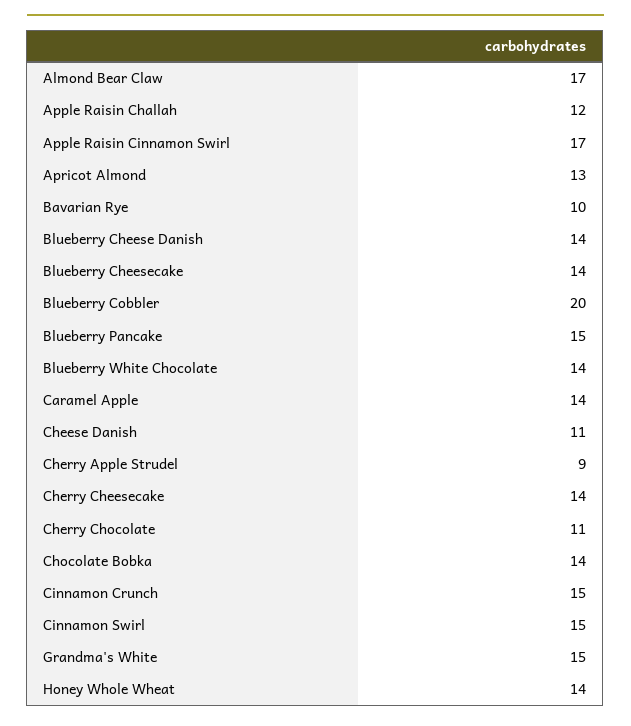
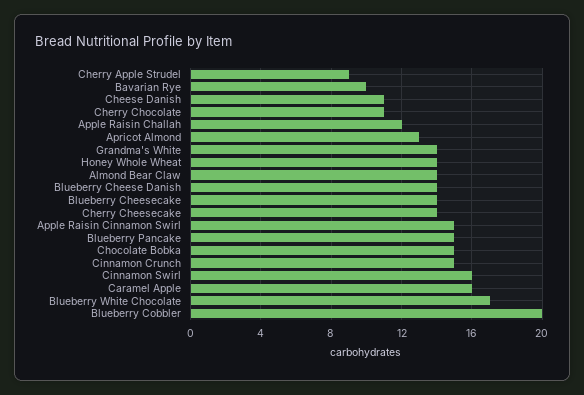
Almond Bear Claw: 17 -> 14
Apple Raisin Cinnamon Swirl: 17 -> 15
Blueberry White Chocolate: 14 -> 17
Caramel Apple: 14 -> 16
Chocolate Bobka: 14 -> 15
Cinnamon Swirl: 15 -> 16
Grandma's White: 15 -> 14

